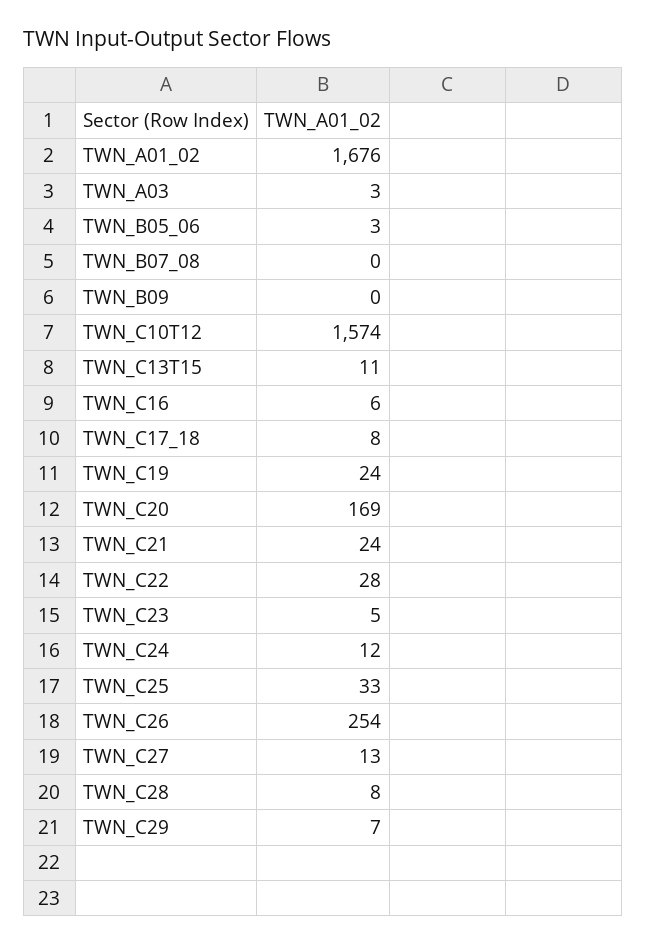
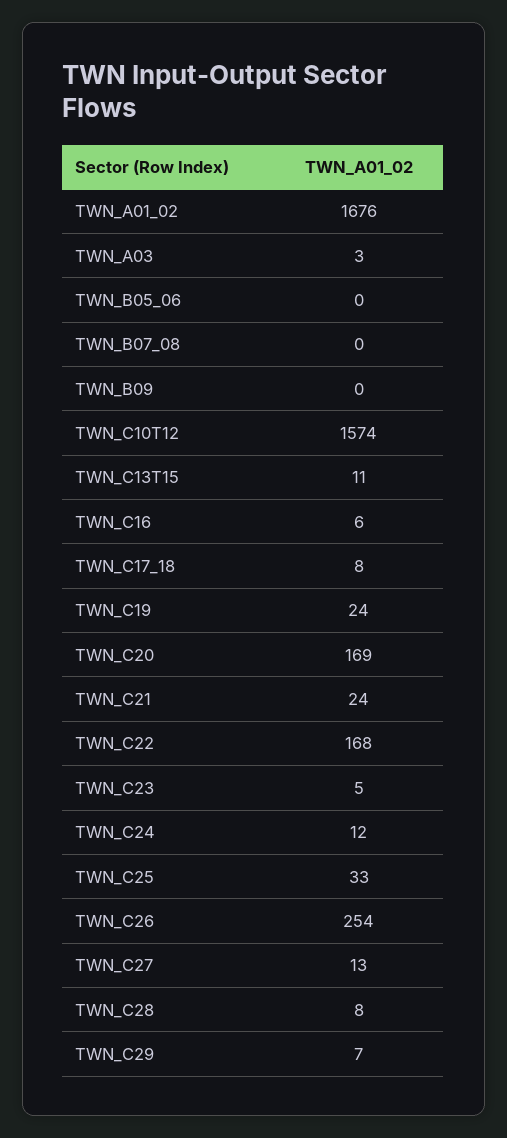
TWN_B05_06: 3 -> 0
TWN_C22: 28 -> 168

